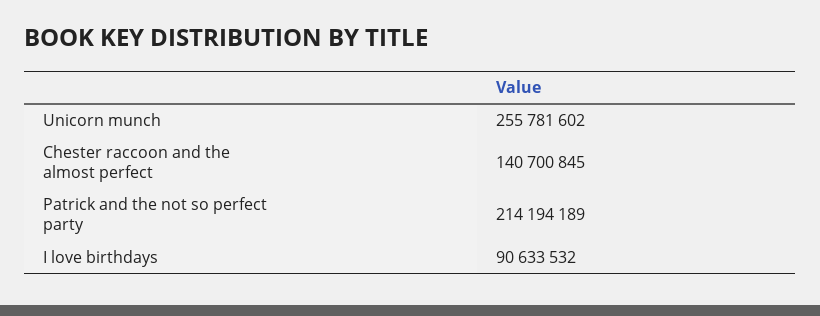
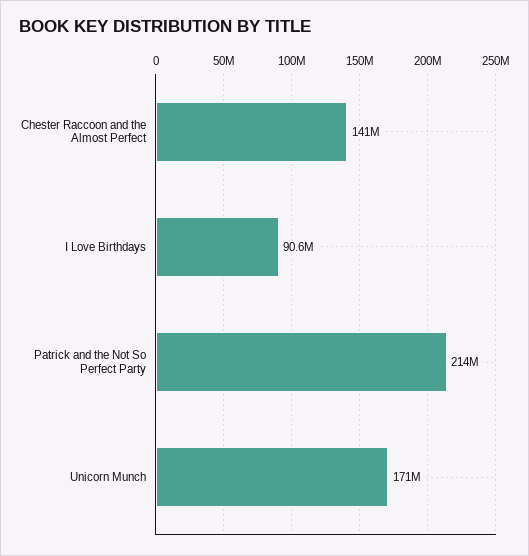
Unicorn munch: 255781602 -> 171000000

